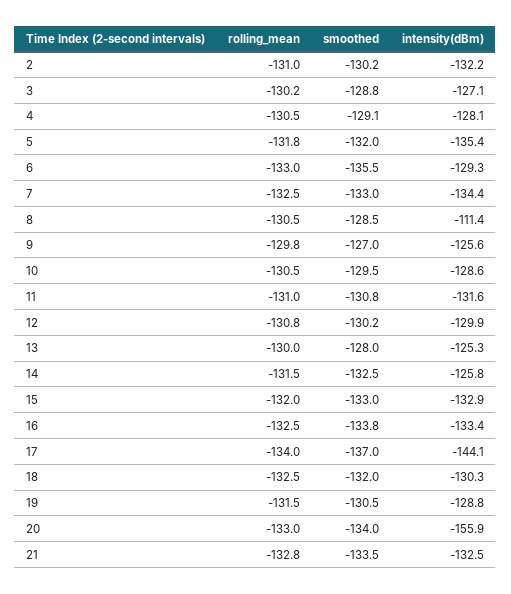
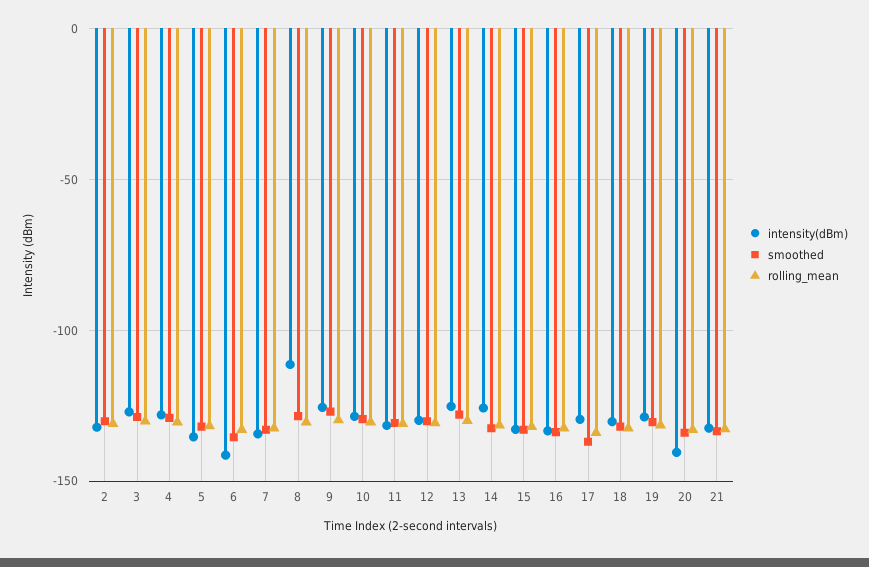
intensity(dBm), 6: -129.3 -> -140
intensity(dBm), 17: -144.1 -> -130
intensity(dBm), 20: -155.9 -> -140

